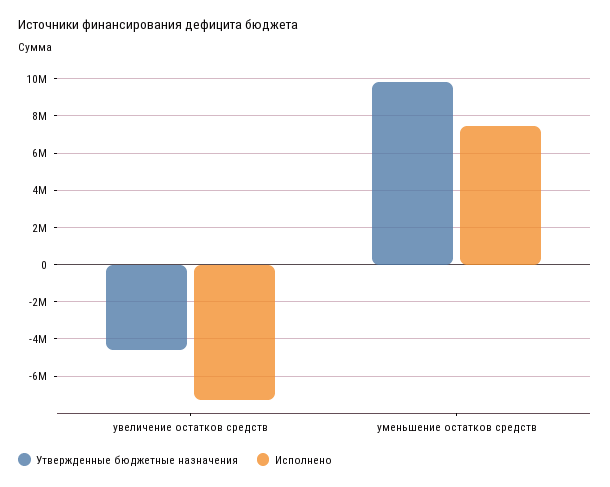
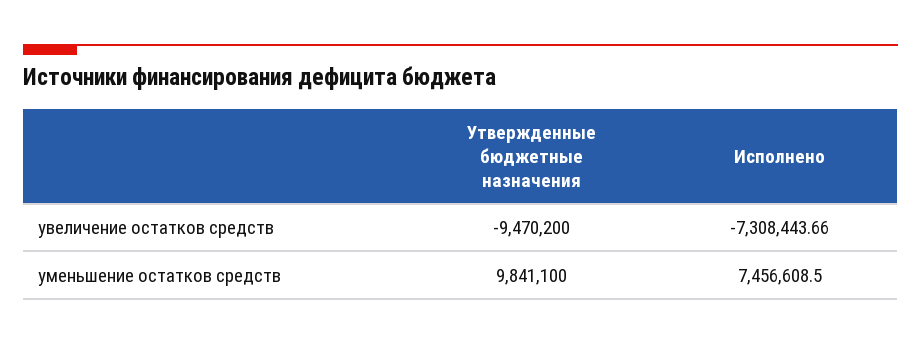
Утвержденные бюджетные назначения, увеличение остатков средств: -4500000 -> -9470200

